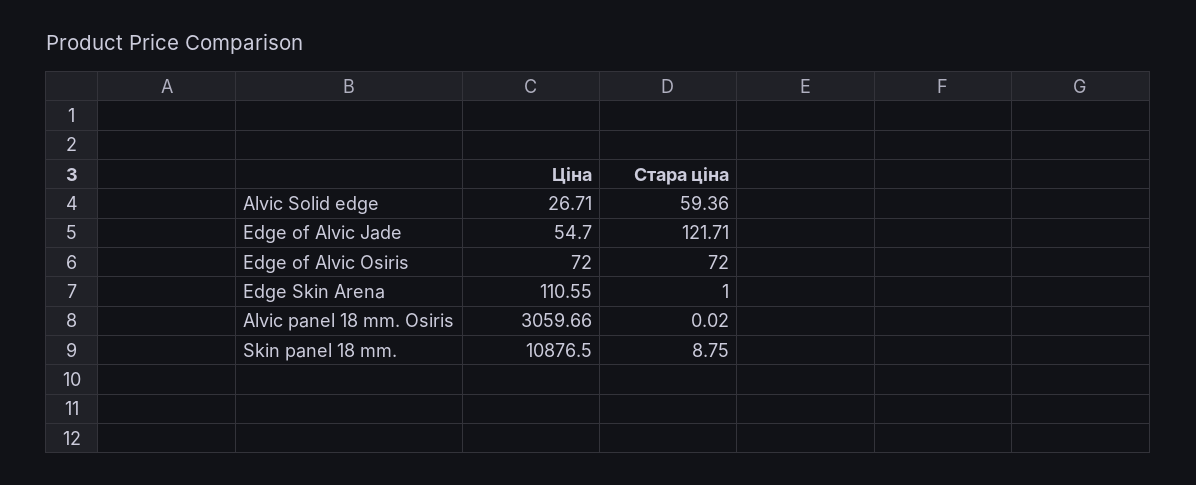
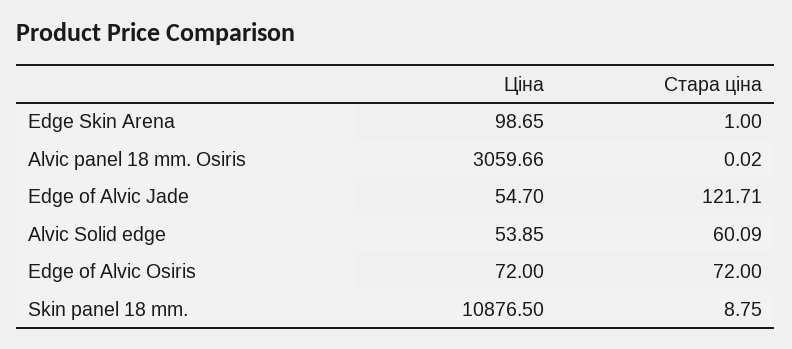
Ціна, Alvic Solid edge: 26.71 -> 53.85
Стара ціна, Alvic Solid edge: 59.36 -> 60.09
Ціна, Edge Skin Arena: 110.55 -> 98.65

